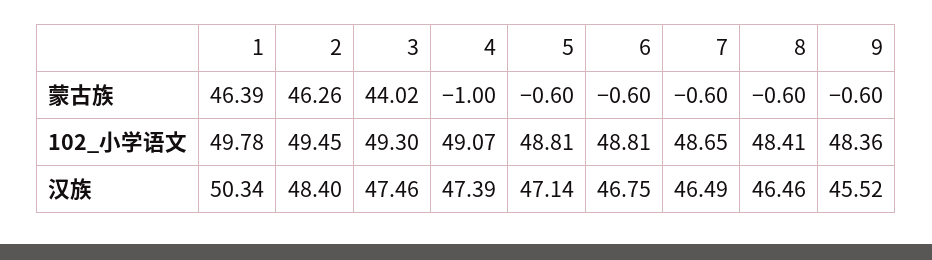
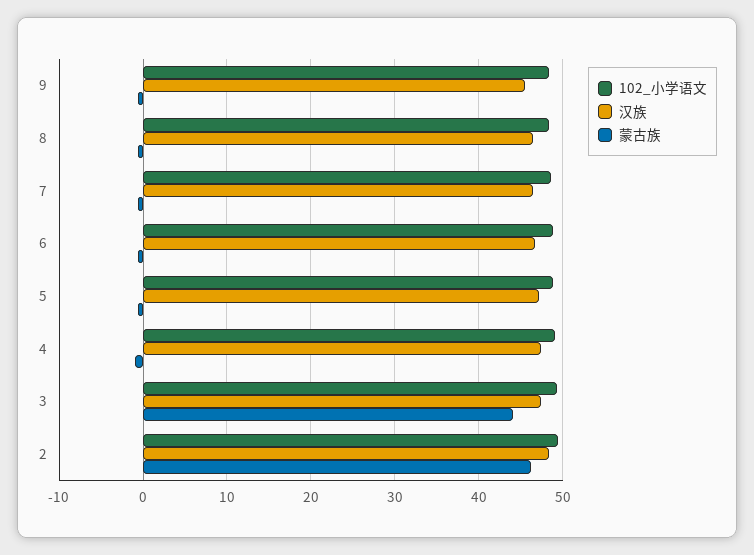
蒙古族, 1: 46.39 -> none
102_小学语文, 1: 49.78 -> none
汉族, 1: 50.34 -> none

